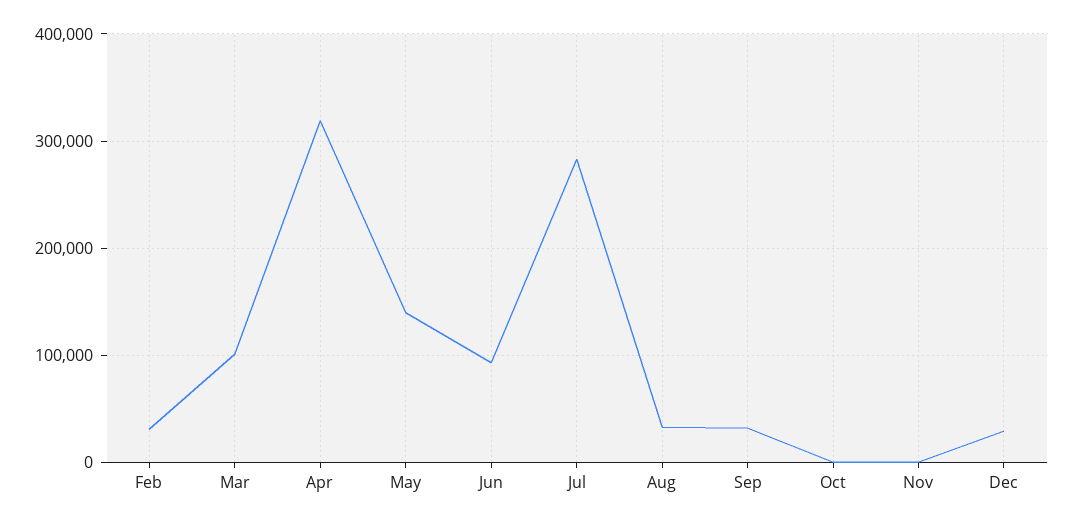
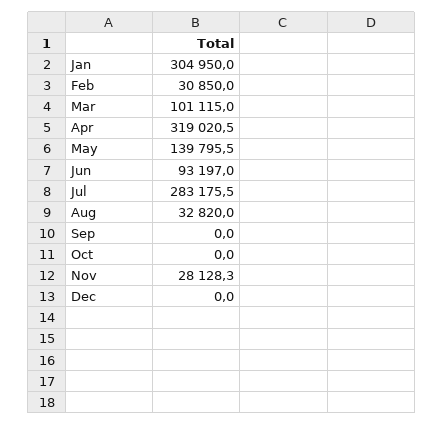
Sep: 30000 -> 0
Nov: 0 -> 28128.3
Dec: 30000 -> 0
Jan: none -> 304950

